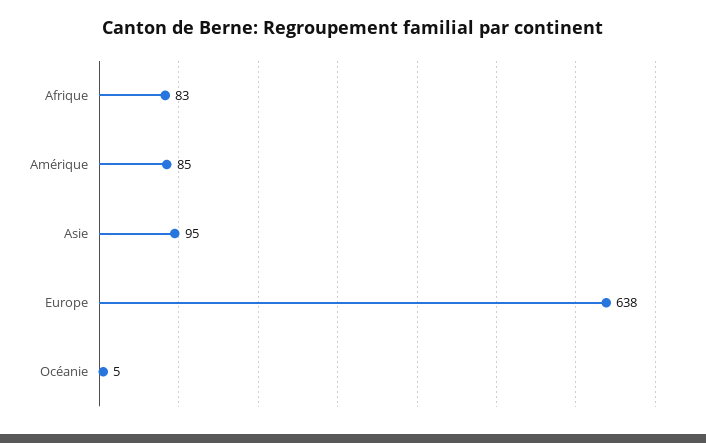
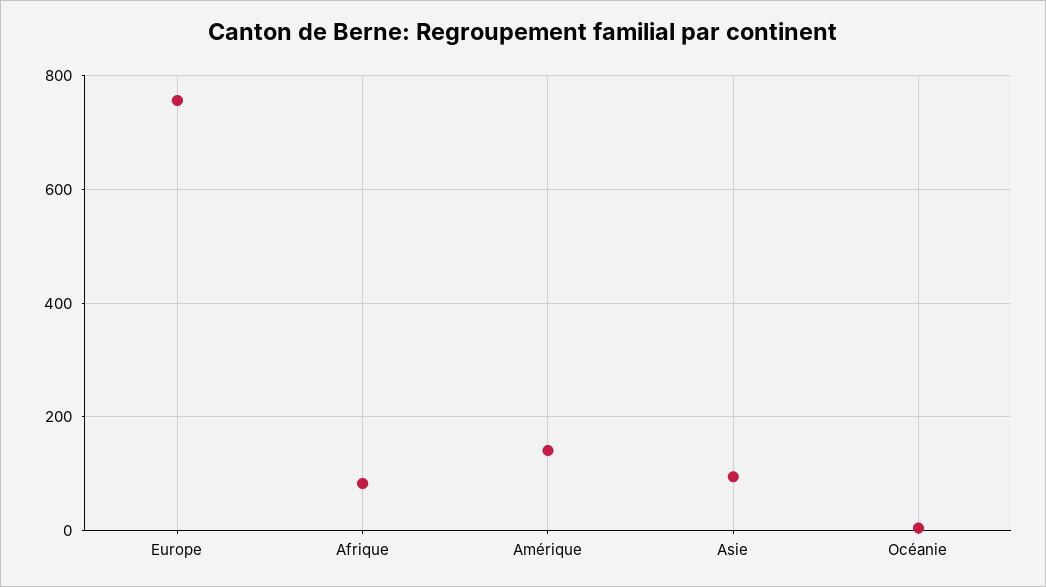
Amérique: 85 -> 140
Europe: 638 -> 760

